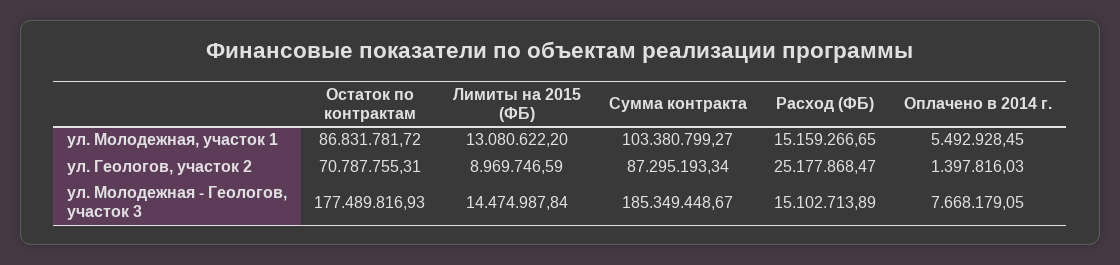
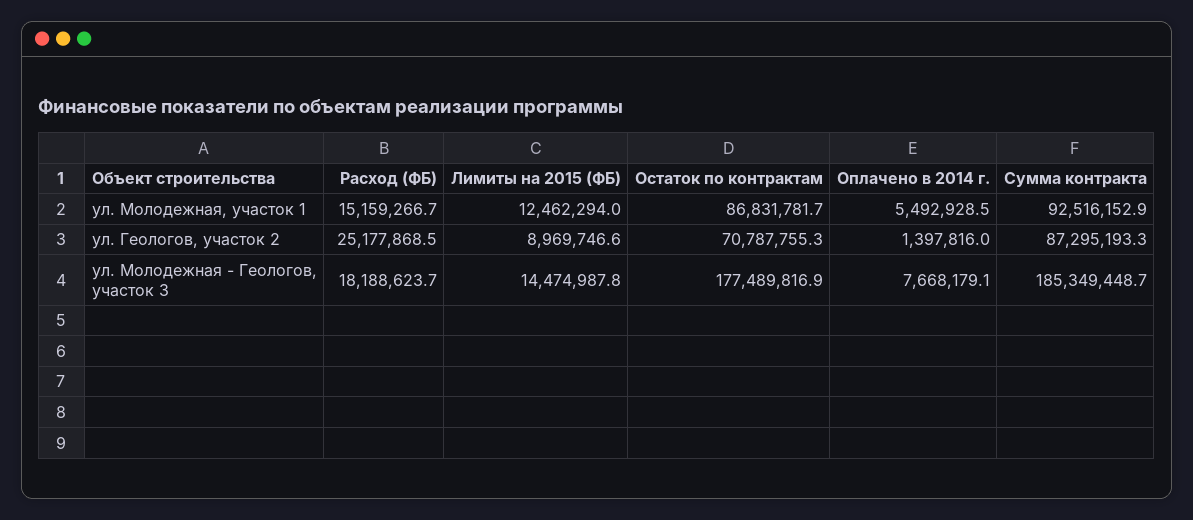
Лимиты на 2015 (ФБ), ул. Молодежная, участок 1: 13080622.2 -> 12462294
Сумма контракта, ул. Молодежная, участок 1: 103380799.27 -> 92516152.9
Расход (ФБ), ул. Молодежная - Геологов, участок 3: 15102713.89 -> 18188623.7

